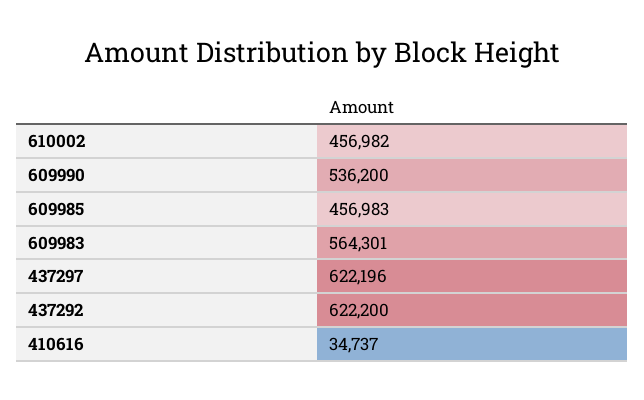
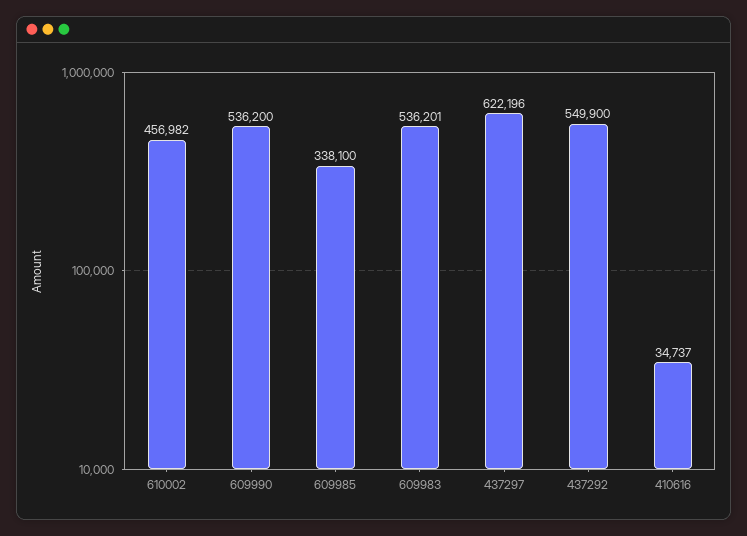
609985: 456983 -> 338100
609983: 564301 -> 536201
437292: 622200 -> 549900

